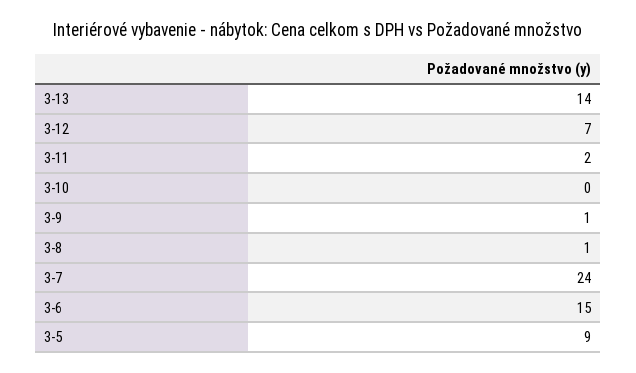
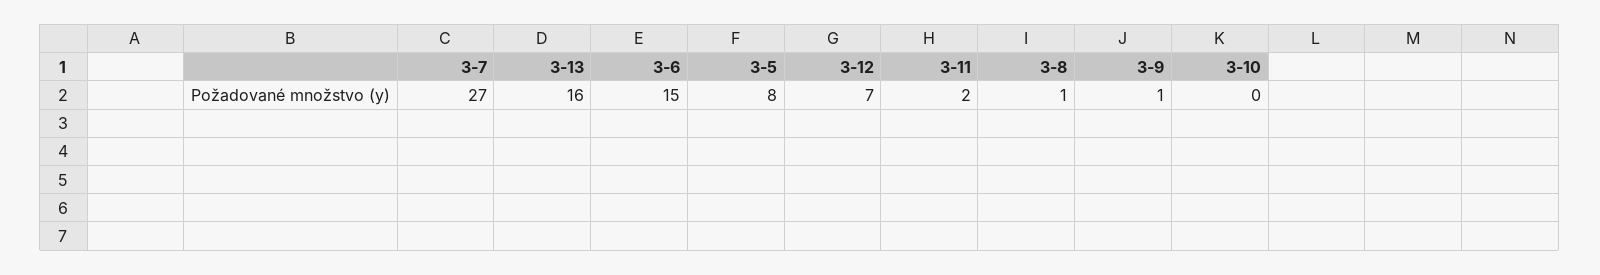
3-13: 14 -> 16
3-7: 24 -> 27
3-5: 9 -> 8

